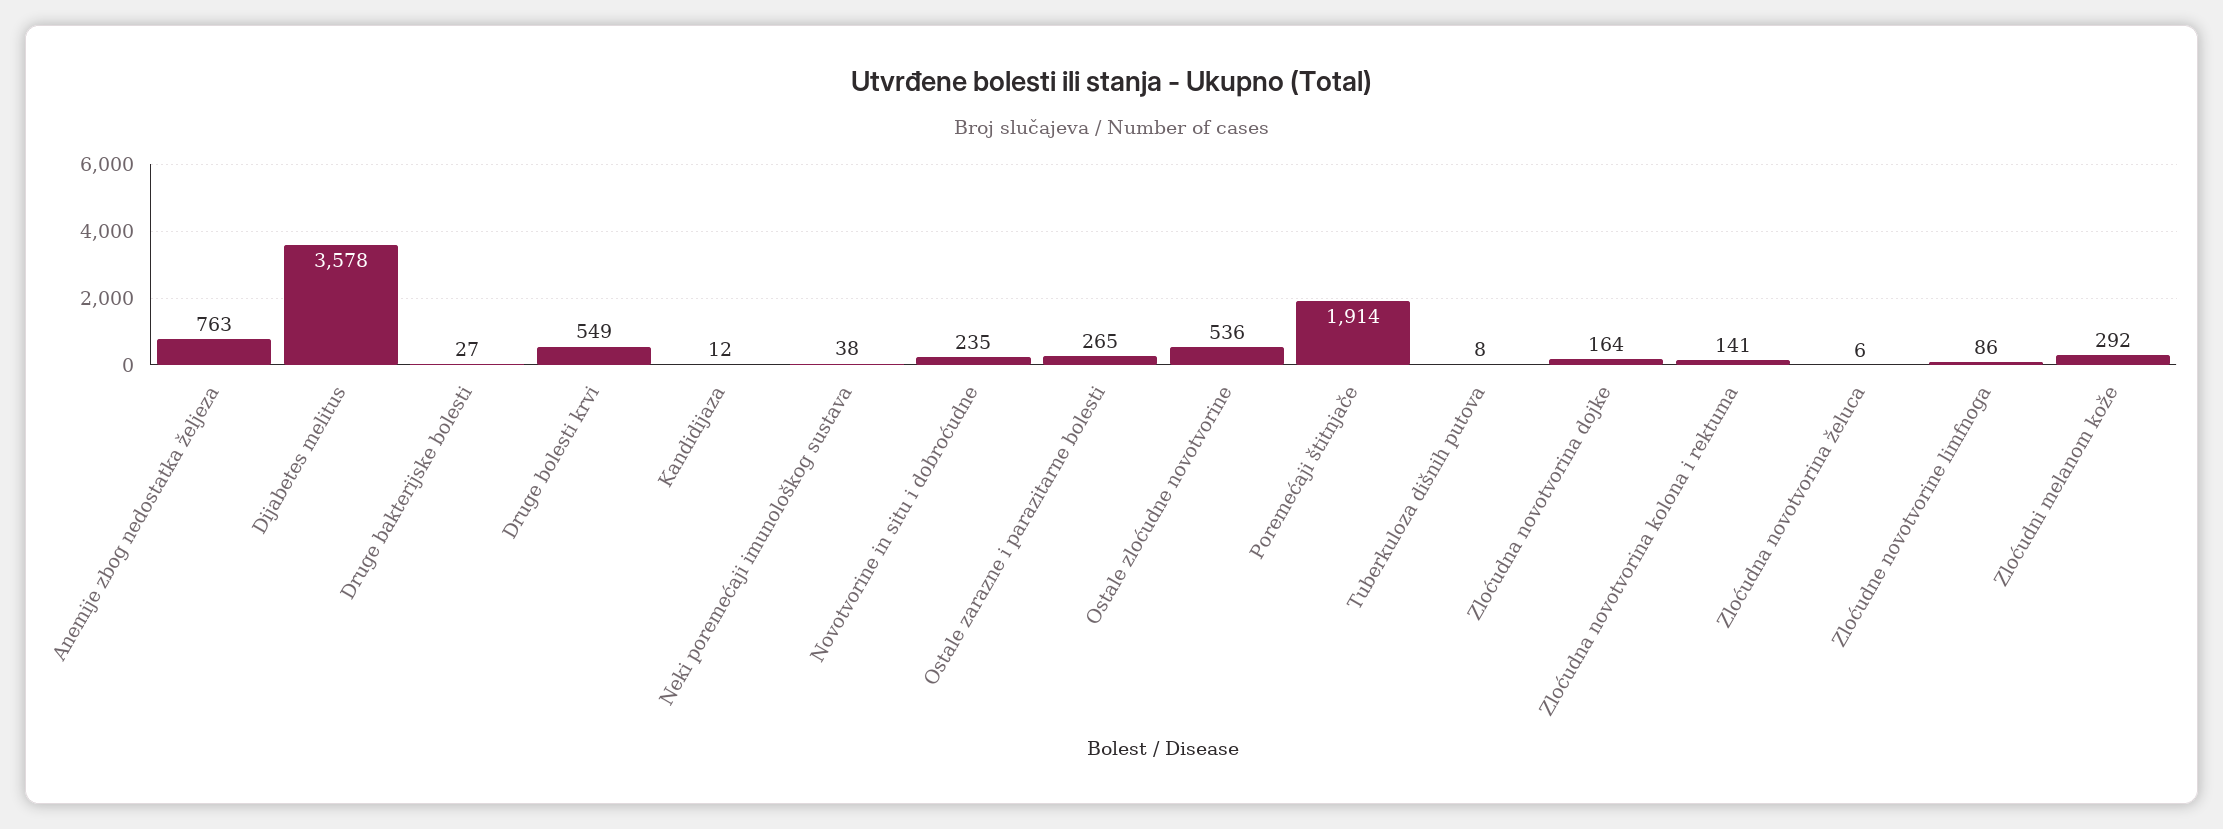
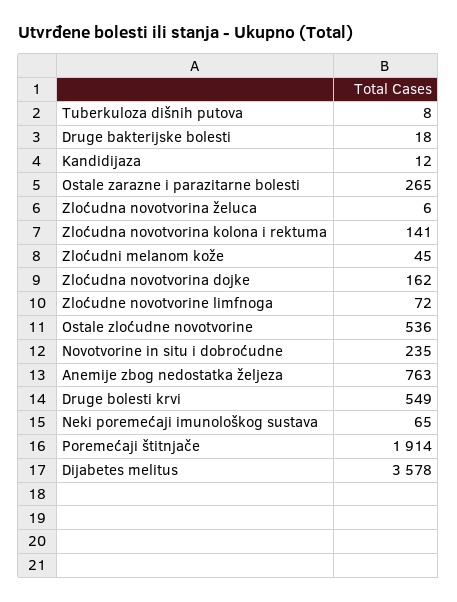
Druge bakterijske bolesti: 27 -> 18
Neki poremećaji imunološkog sustava: 38 -> 65
Zloćudna novotvorina dojke: 164 -> 162
Zloćudne novotvorine limfnoga: 86 -> 72
Zloćudni melanom kože: 292 -> 45

